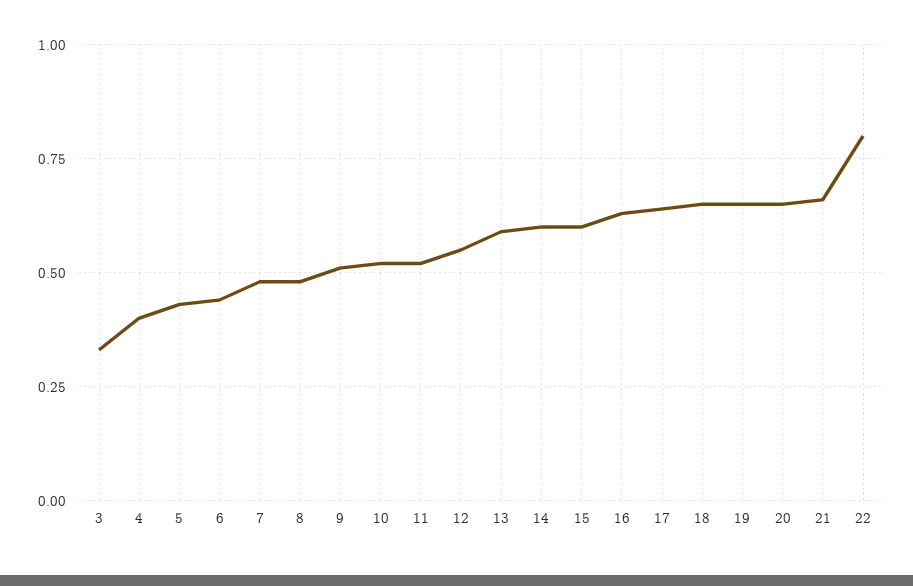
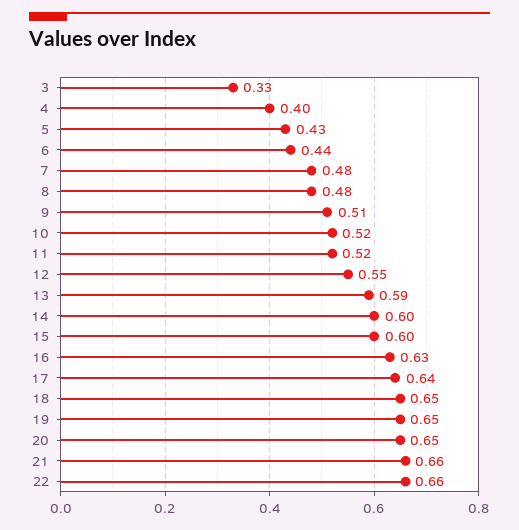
22: 0.8 -> 0.66

